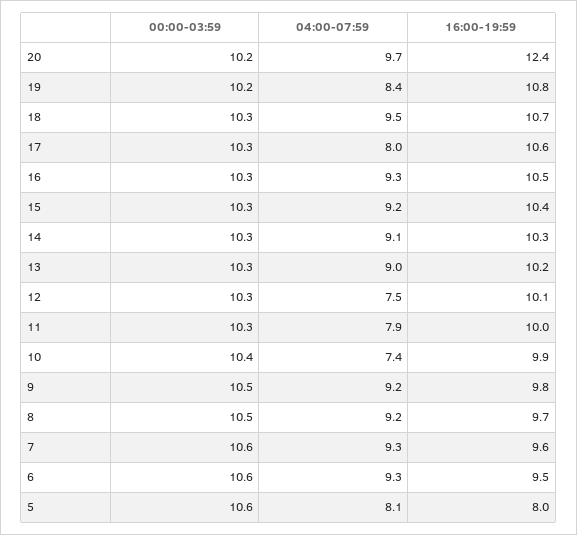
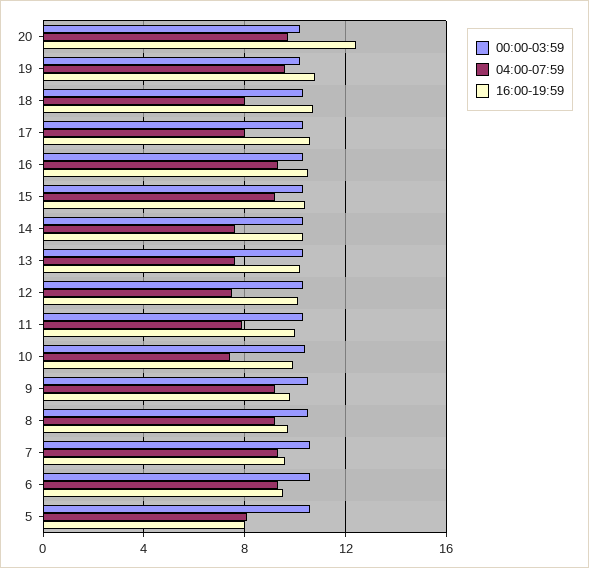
04:00-07:59, 19: 8.4 -> 9.5
04:00-07:59, 18: 9.5 -> 8
04:00-07:59, 14: 9.1 -> 7.5
04:00-07:59, 13: 9 -> 7.5

